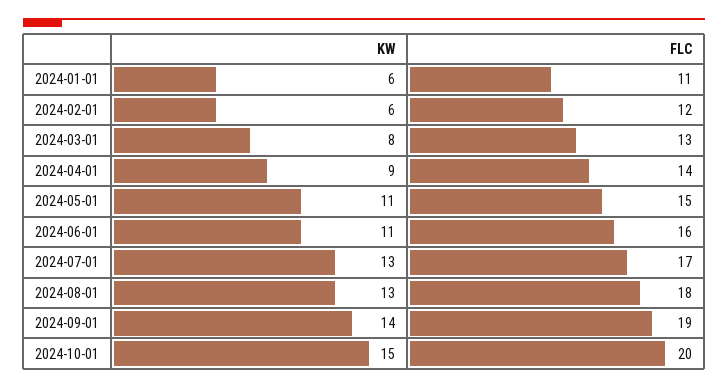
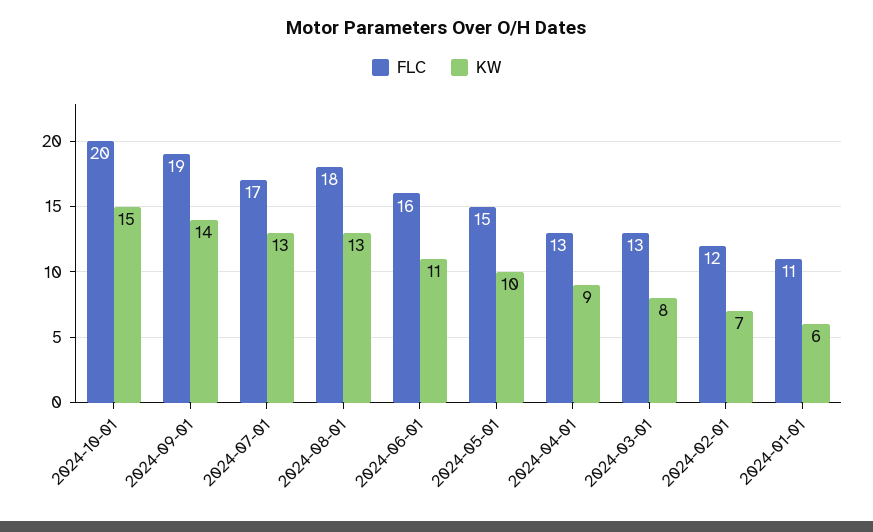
KW, 2024-02-01: 6 -> 7
FLC, 2024-04-01: 14 -> 13
KW, 2024-05-01: 11 -> 10

